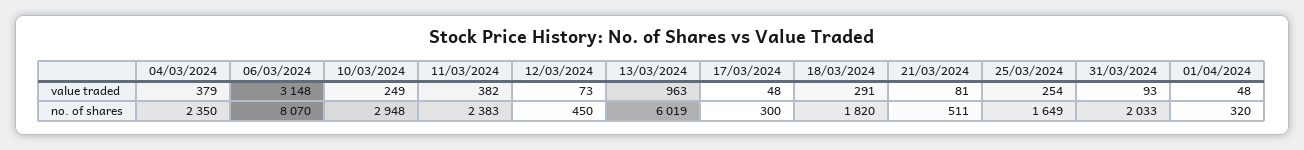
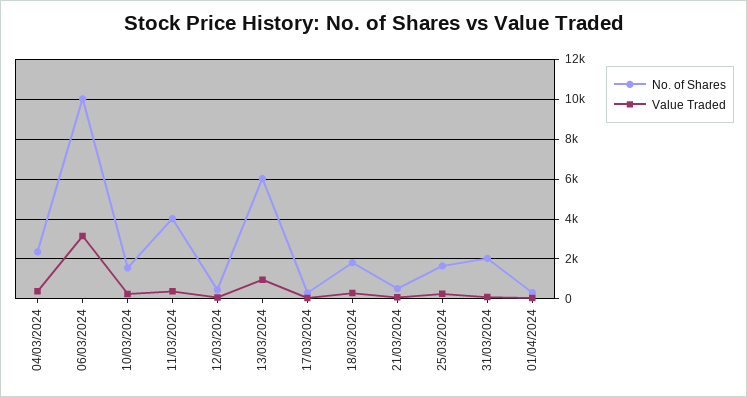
no. of shares, 06/03/2024: 8070 -> 10000
no. of shares, 10/03/2024: 2948 -> 1500
no. of shares, 11/03/2024: 2383 -> 4000

